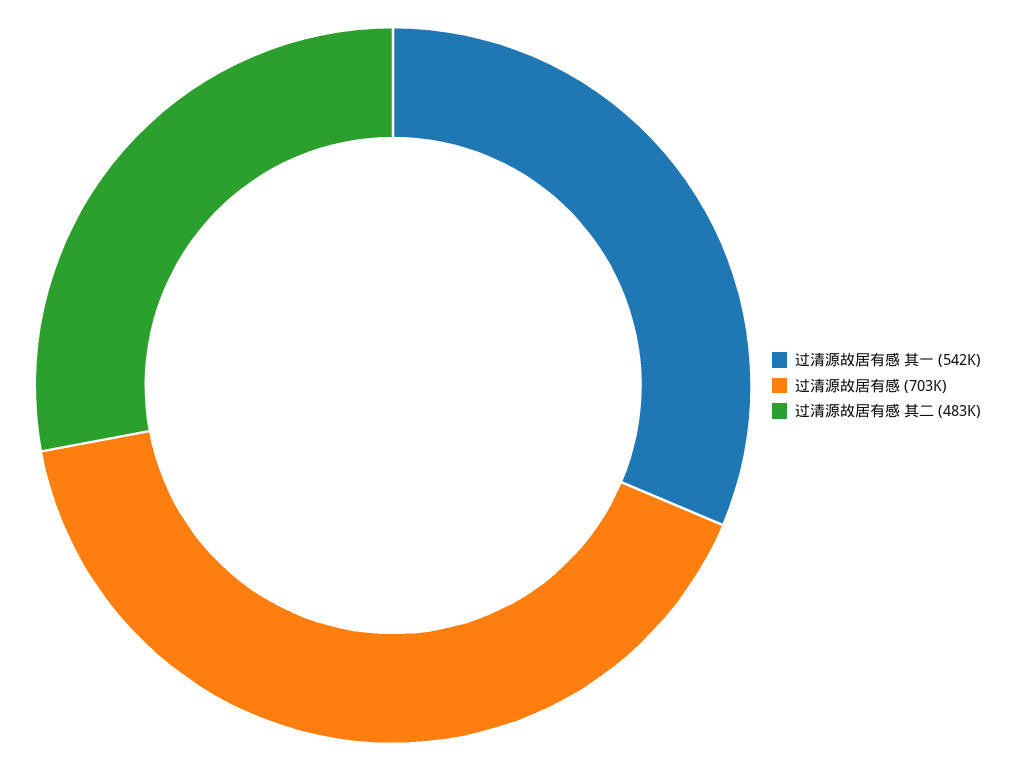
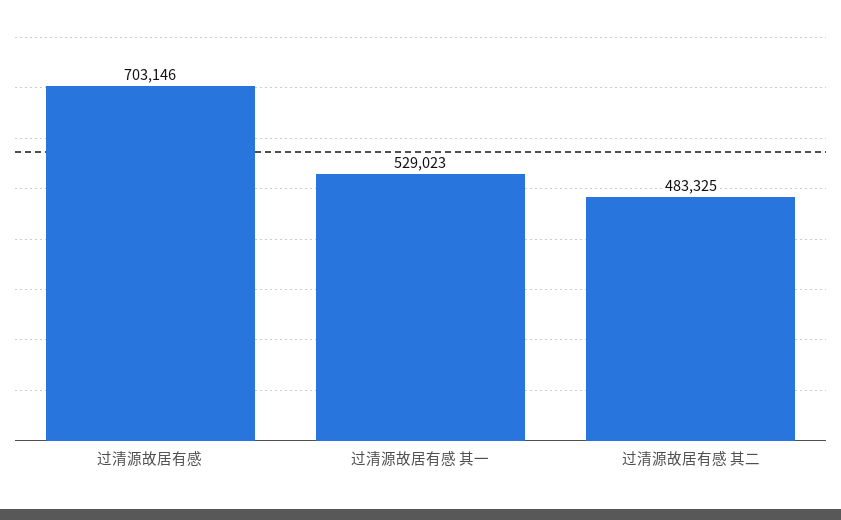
过清源故居有感 其一: 542000 -> 529023

